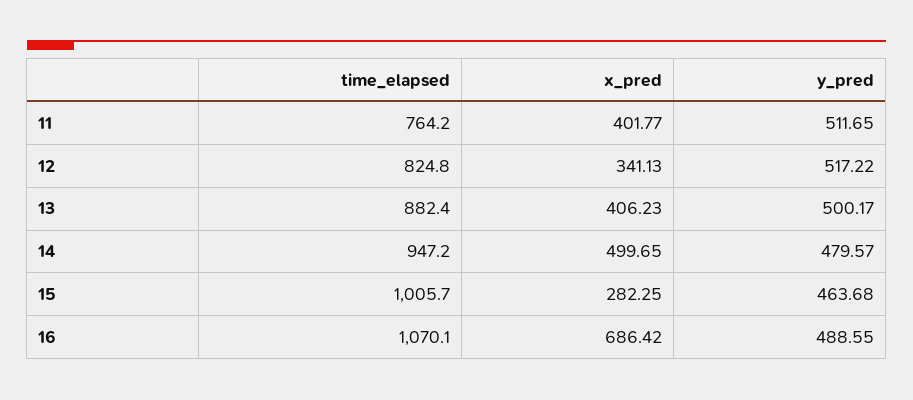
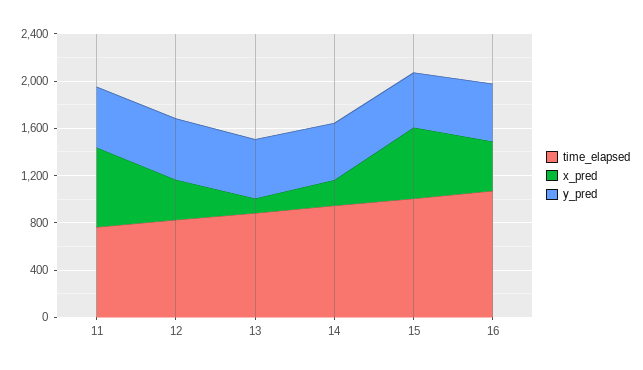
x_pred, 11: 401.77 -> 700
x_pred, 13: 406.23 -> 100
x_pred, 14: 499.65 -> 200
x_pred, 15: 282.25 -> 600
x_pred, 16: 686.42 -> 400

